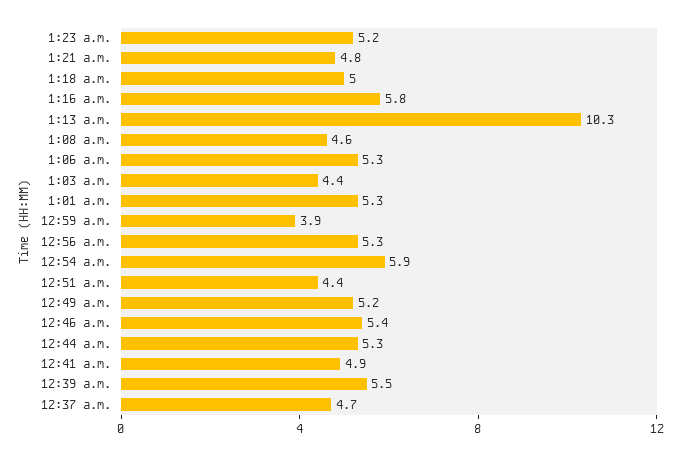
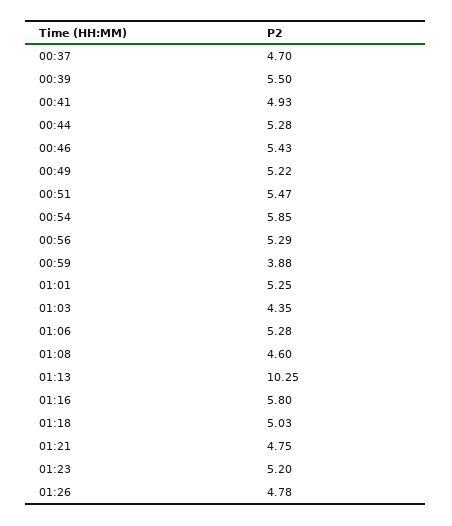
12:51 a.m.: 4.4 -> 5.47
01:26: none -> 4.78

